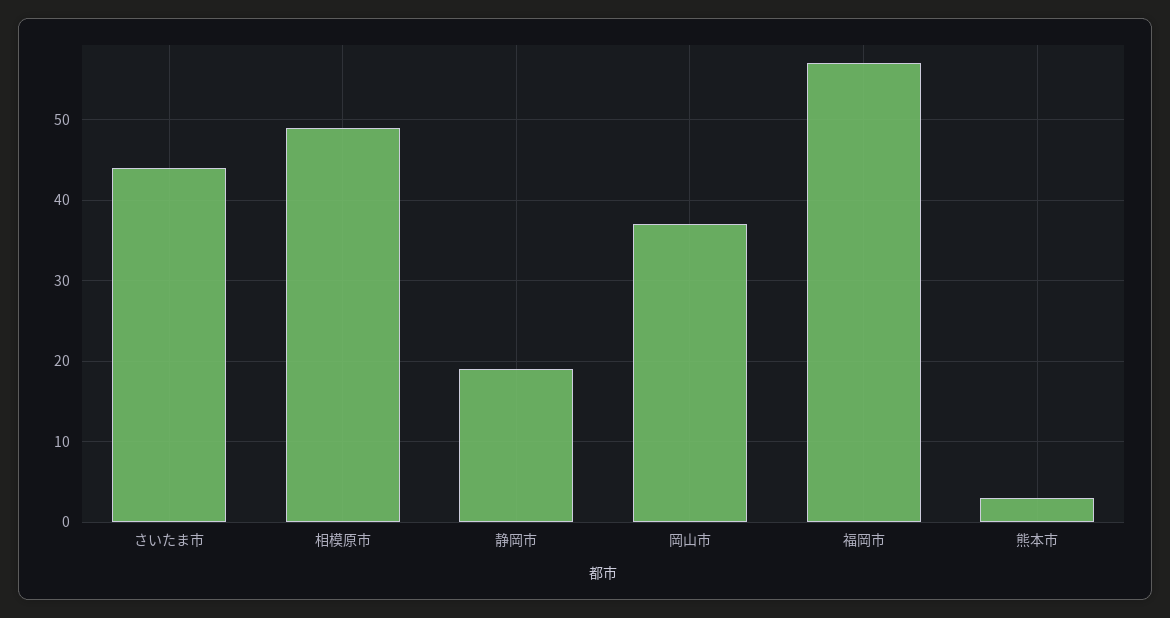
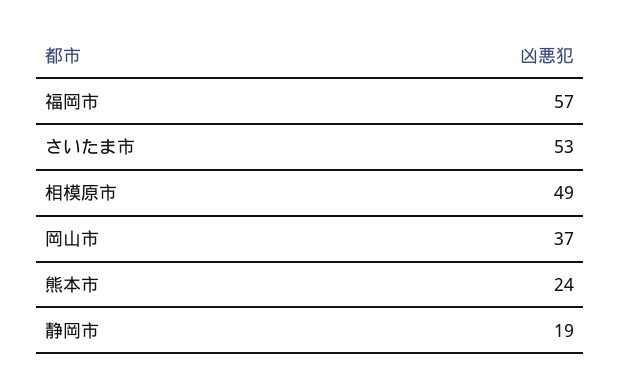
さいたま市: 44 -> 53
熊本市: 3 -> 24

